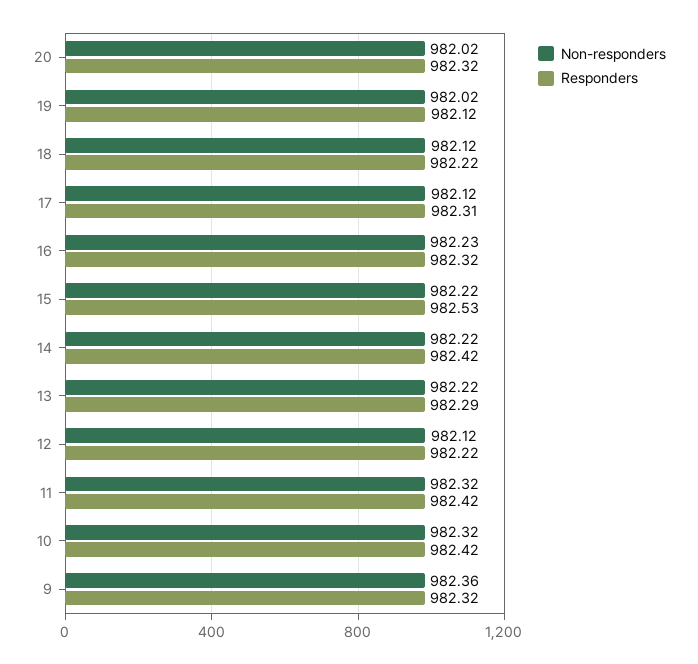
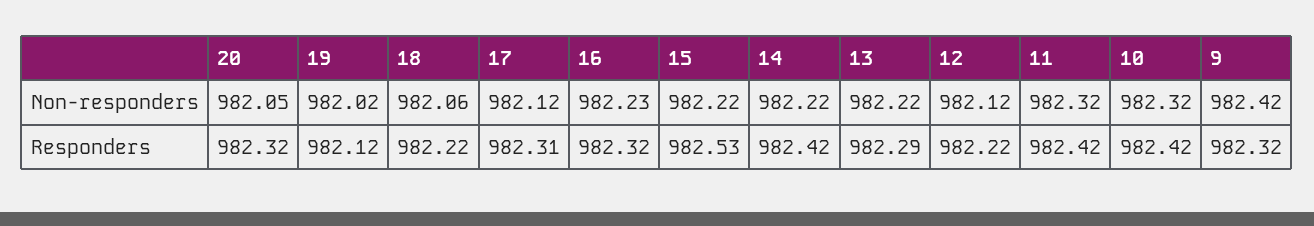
Non-responders, 20: 982.02 -> 982.05
Non-responders, 18: 982.12 -> 982.06
Non-responders, 9: 982.36 -> 982.42

